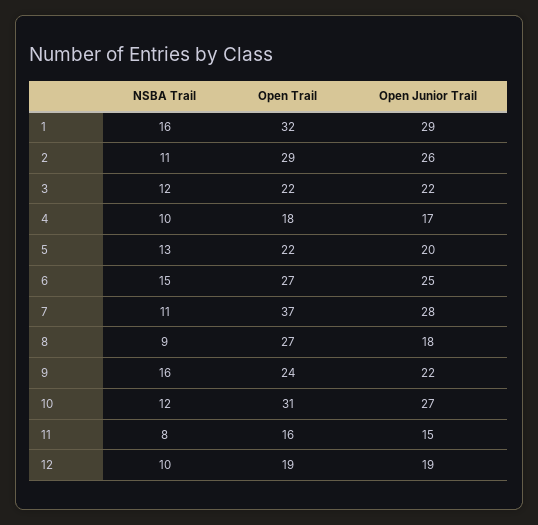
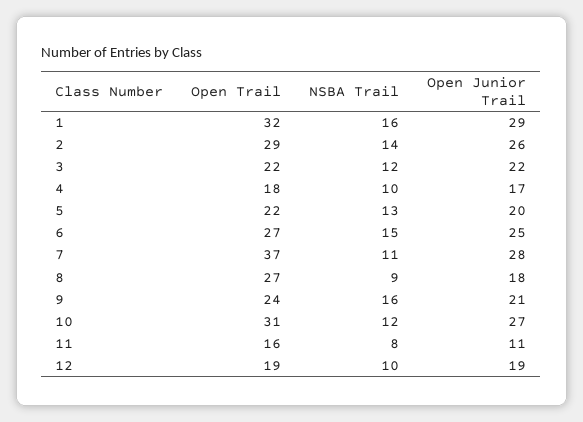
NSBA Trail, 2: 11 -> 14
Open Junior Trail, 9: 22 -> 21
Open Junior Trail, 11: 15 -> 11

